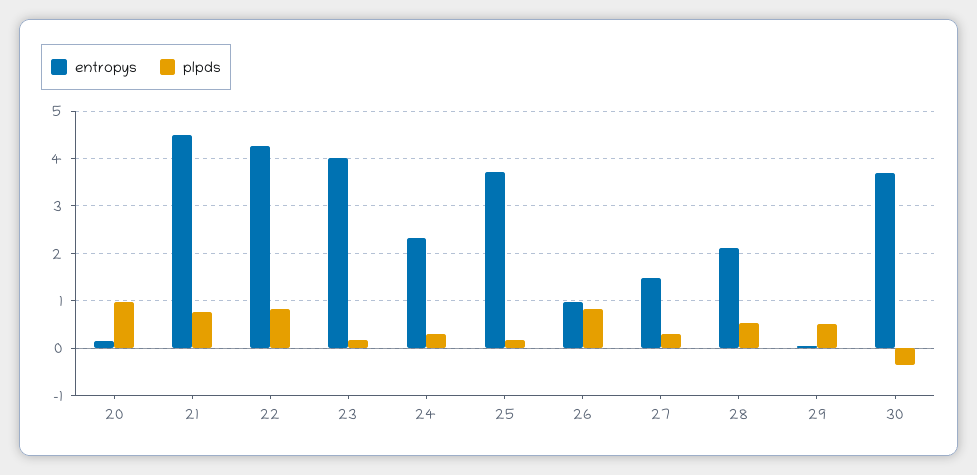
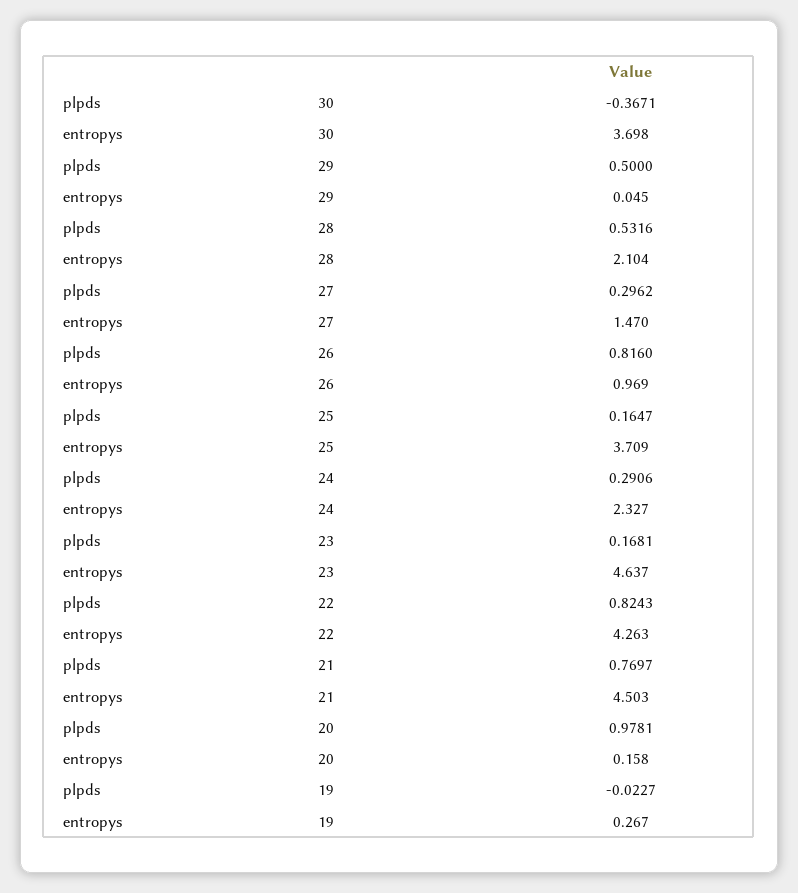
entropys, 23: 4 -> 4.637
plpds, 19: none -> -0.0227
entropys, 19: none -> 0.267

